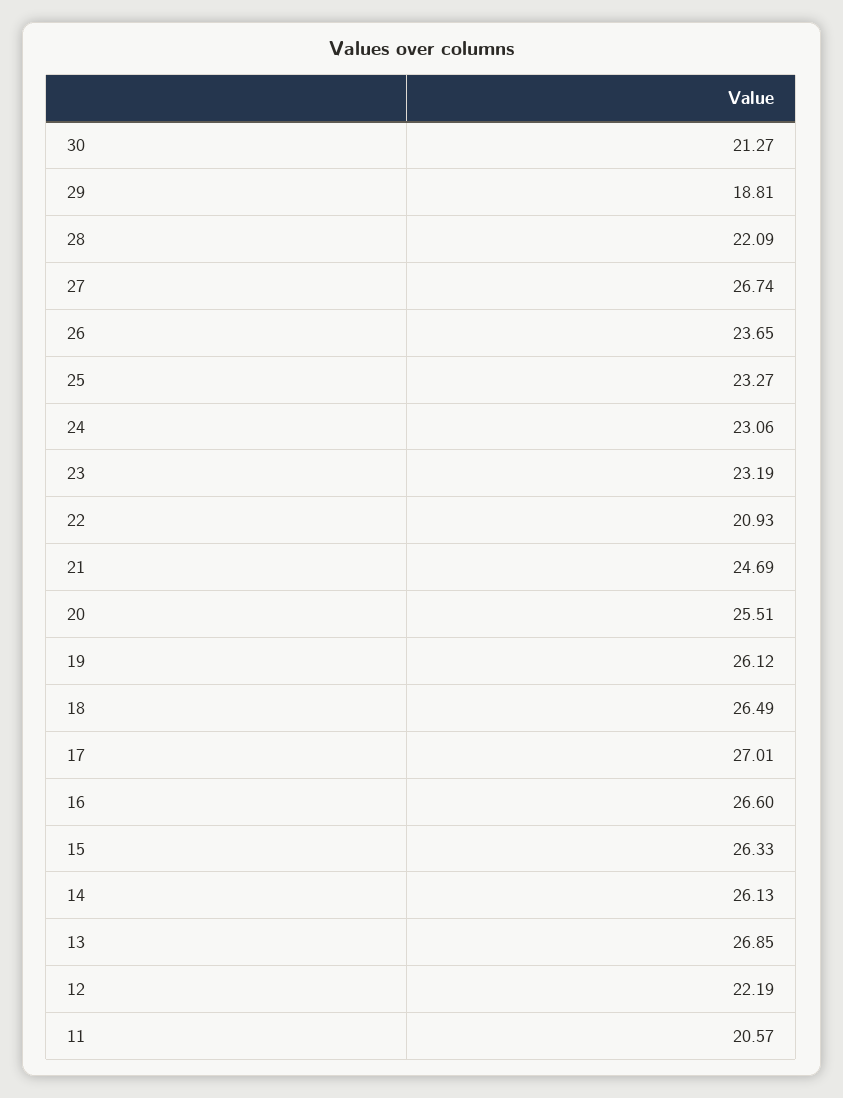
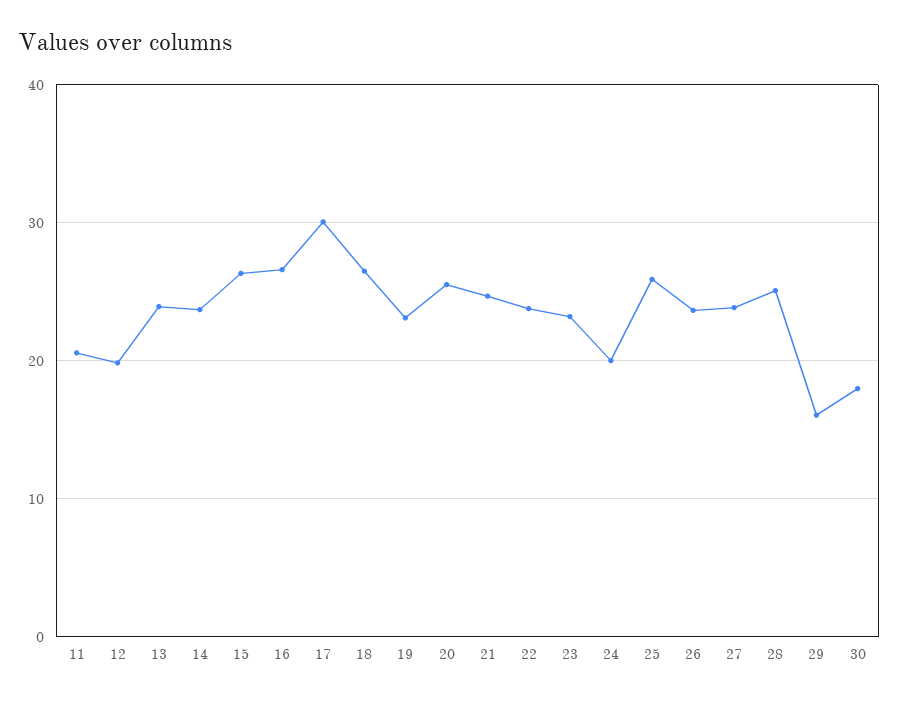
30: 21.27 -> 18
29: 18.81 -> 16
28: 22.09 -> 25
27: 26.74 -> 24
25: 23.27 -> 26
24: 23.06 -> 20
22: 20.93 -> 24
19: 26.12 -> 23
17: 27.01 -> 30
14: 26.13 -> 24
13: 26.85 -> 24
12: 22.19 -> 20

